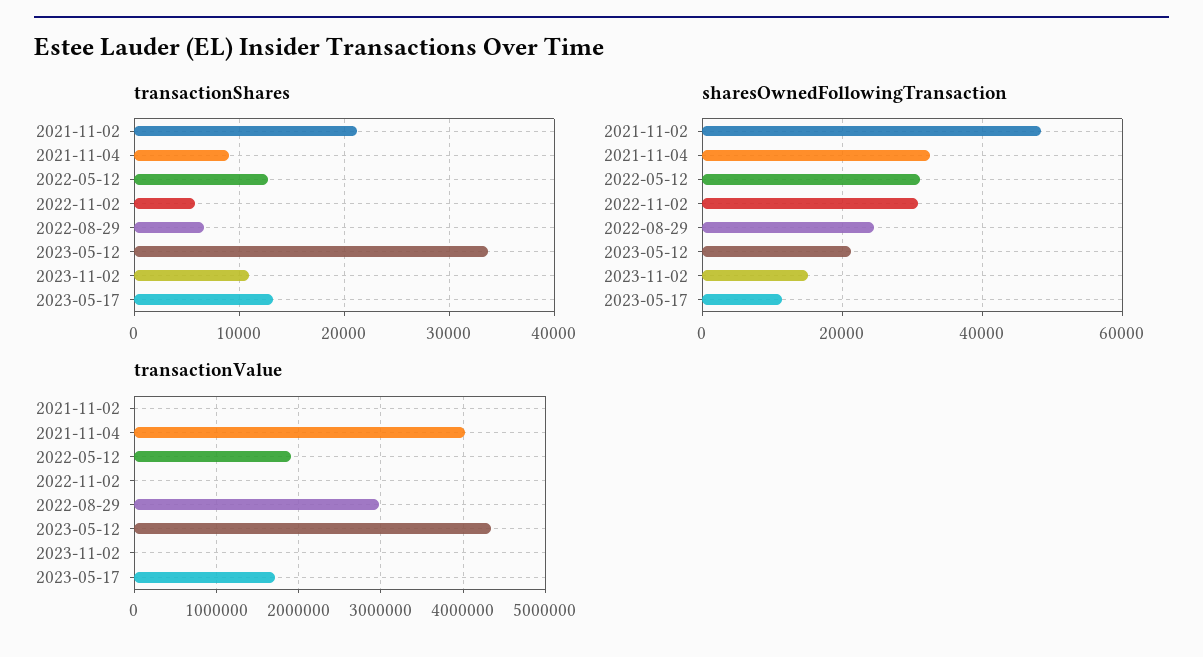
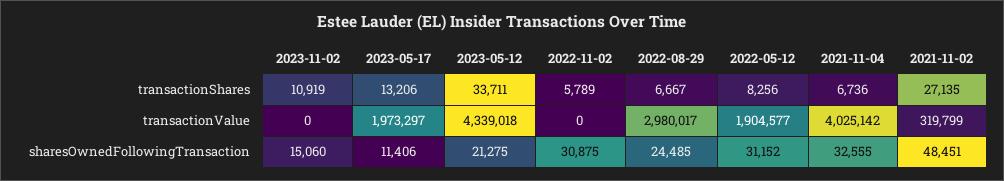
transactionShares, 2021-11-02: 21000 -> 27135
transactionShares, 2021-11-04: 9000 -> 6736
transactionShares, 2022-05-12: 13000 -> 8256
transactionValue, 2021-11-02: 0 -> 319799
transactionValue, 2023-05-17: 1700000 -> 1973297

